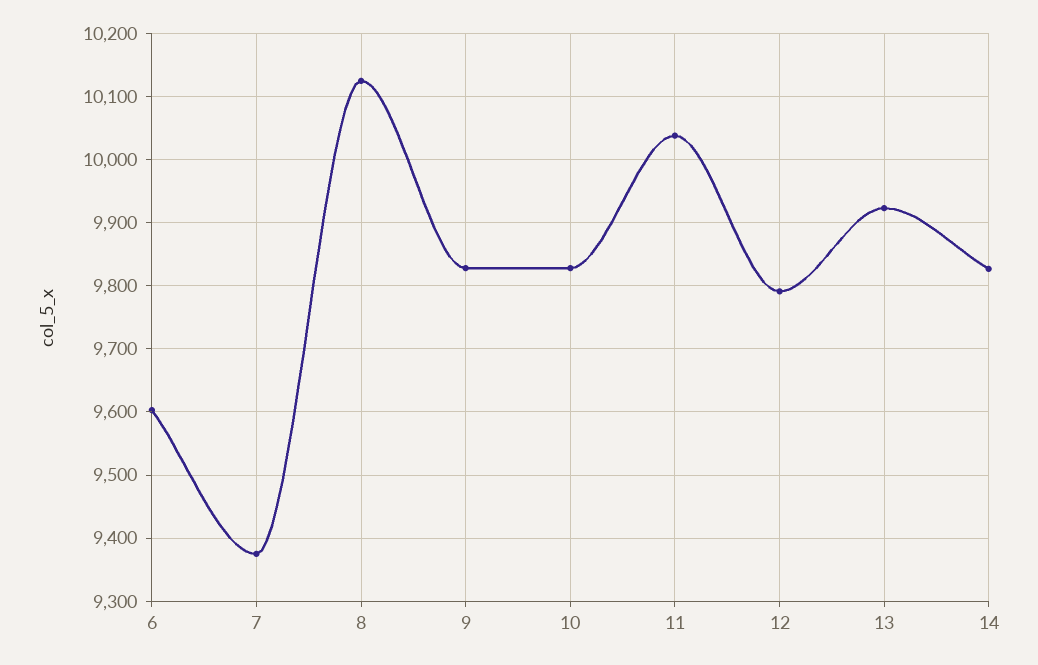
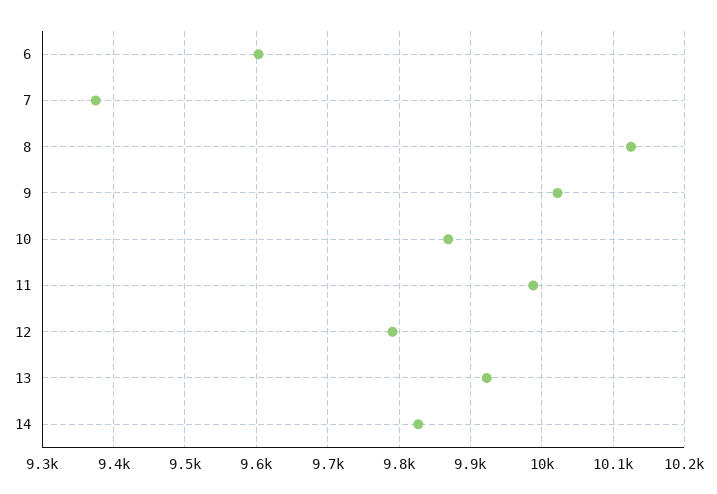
9: 9830 -> 10020
10: 9830 -> 9870
11: 10040 -> 9990

